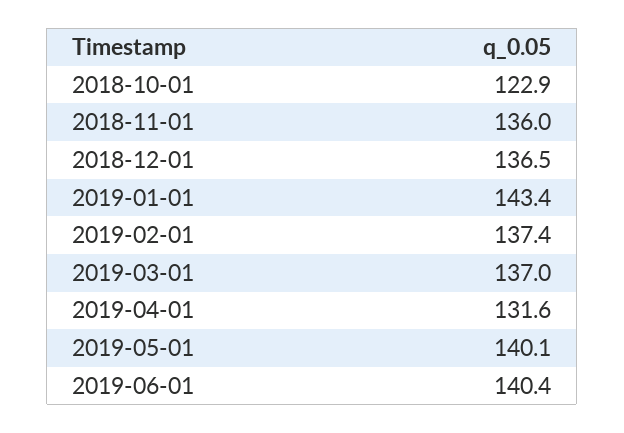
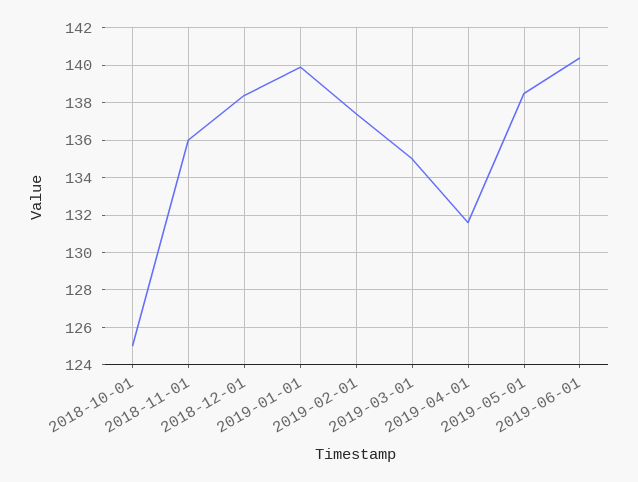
2018-10-01: 122.9 -> 125
2018-12-01: 136.5 -> 138.5
2019-01-01: 143.4 -> 140
2019-03-01: 137 -> 135
2019-05-01: 140.1 -> 138.5

